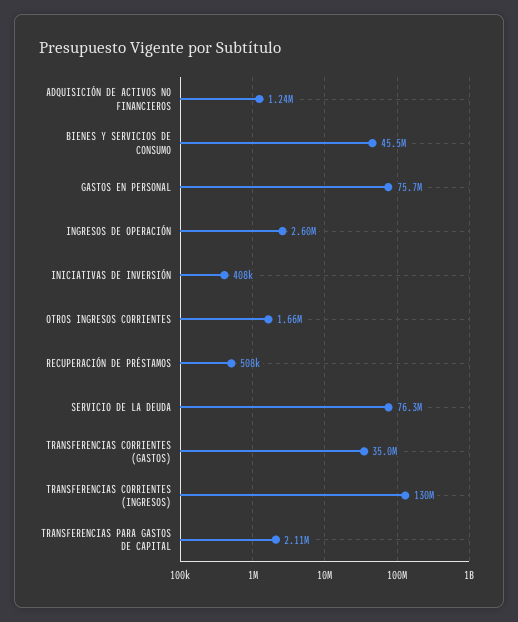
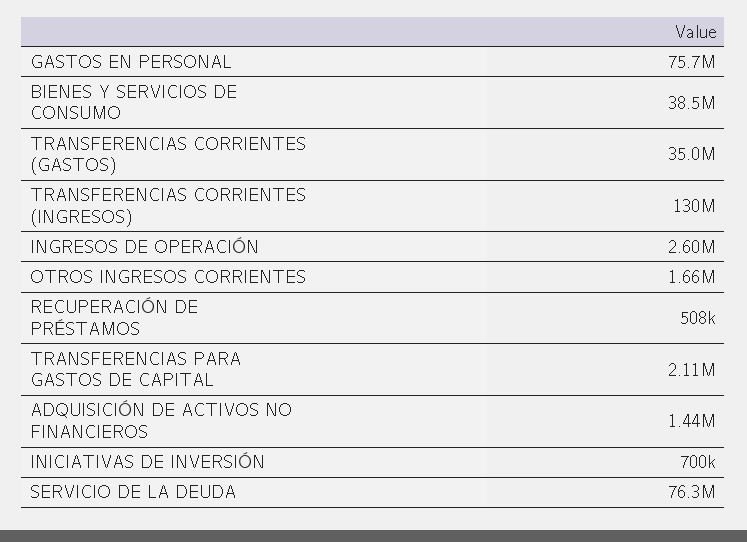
ADQUISICIÓN DE ACTIVOS NO FINANCIEROS: 1240000 -> 1440000
BIENES Y SERVICIOS DE CONSUMO: 45500000 -> 38500000
INICIATIVAS DE INVERSIÓN: 408000 -> 700000

